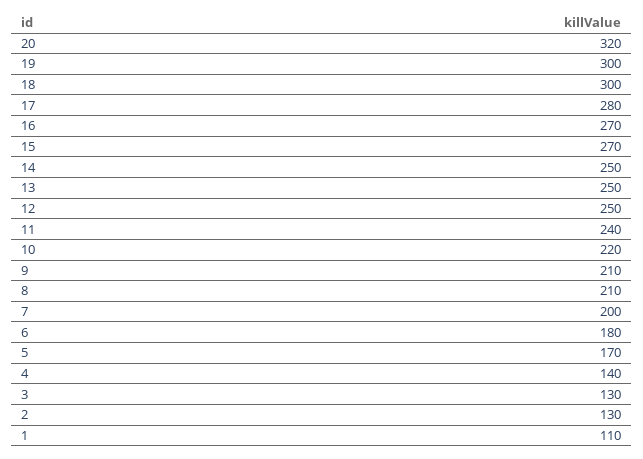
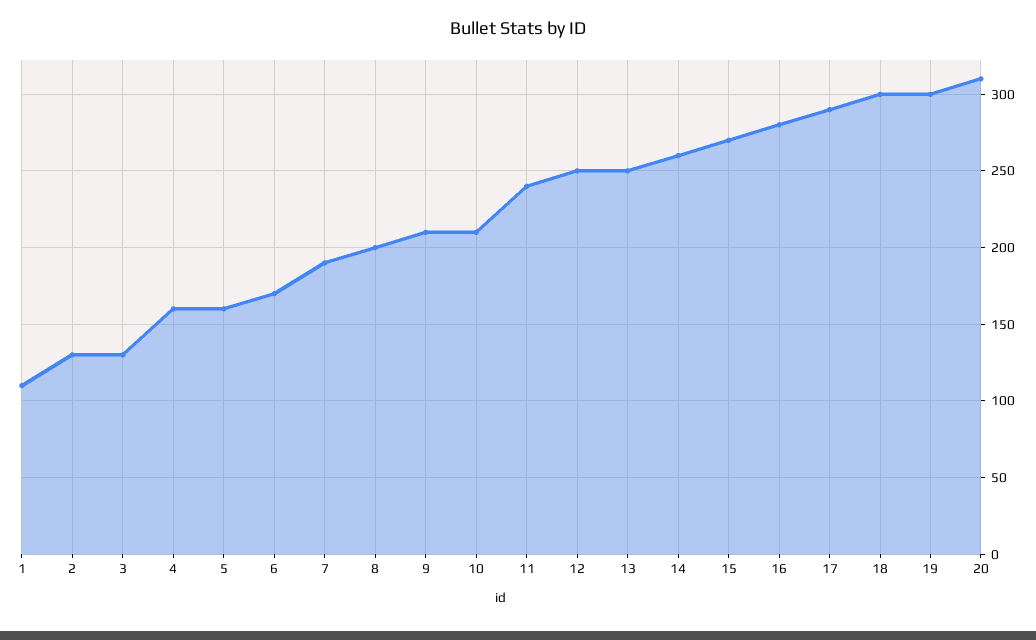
20: 320 -> 310
17: 280 -> 290
16: 270 -> 280
14: 250 -> 260
10: 220 -> 210
8: 210 -> 200
7: 200 -> 190
6: 180 -> 170
5: 170 -> 160
4: 140 -> 160

